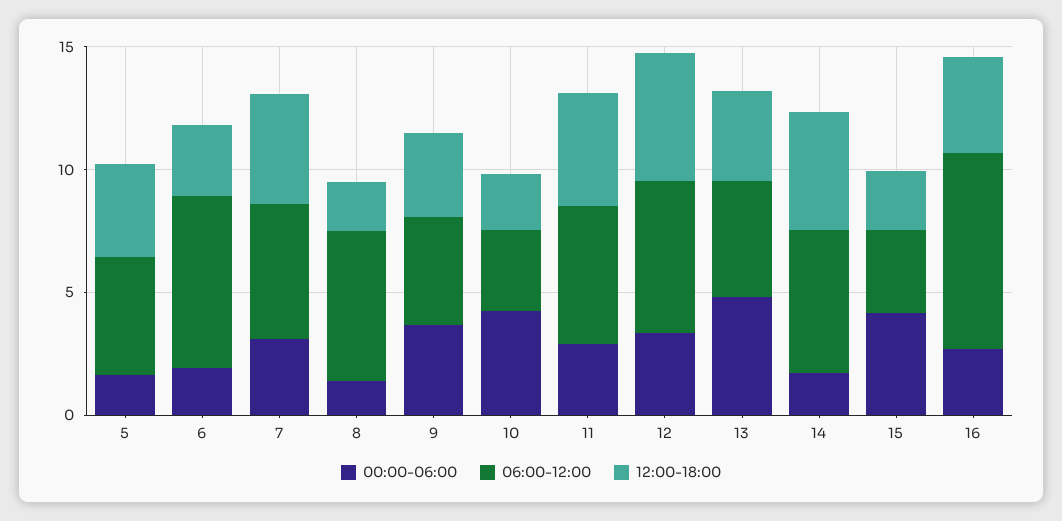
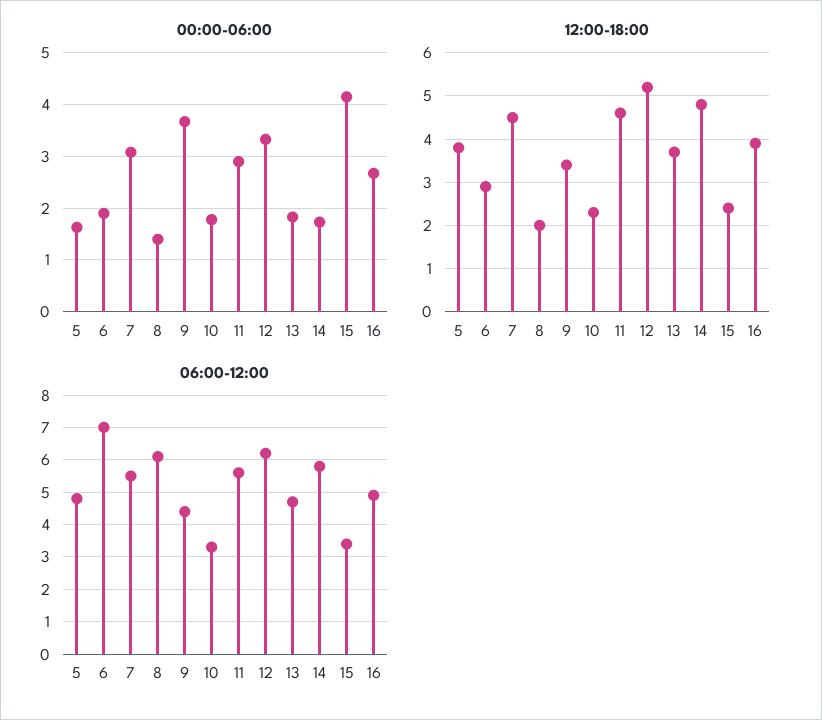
00:00-06:00, 10: 4 -> 1.8
00:00-06:00, 13: 5 -> 1.8
06:00-12:00, 16: 8 -> 5

